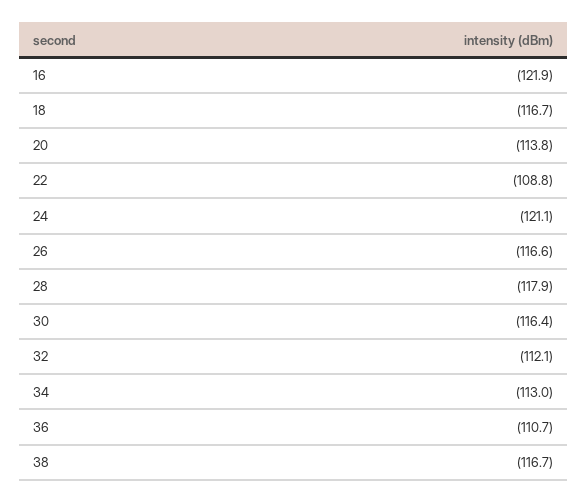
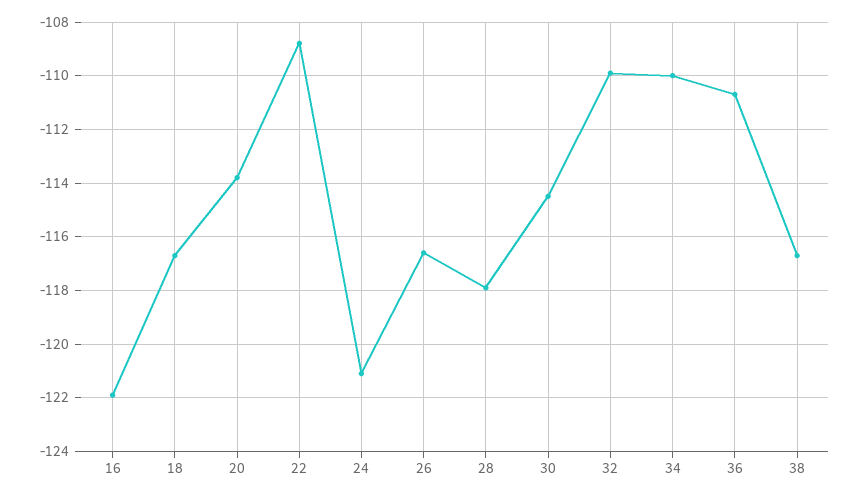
30: -116.4 -> -114.5
32: -112.1 -> -110
34: -113 -> -110

